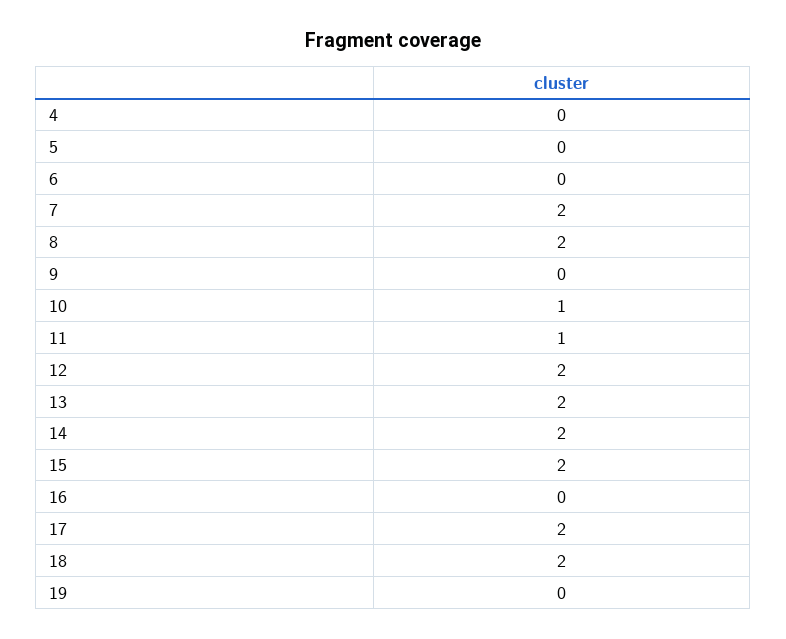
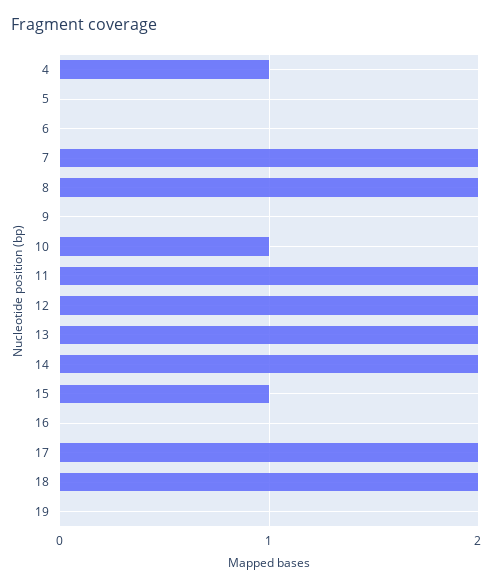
4: 0 -> 1
11: 1 -> 2
15: 2 -> 1

